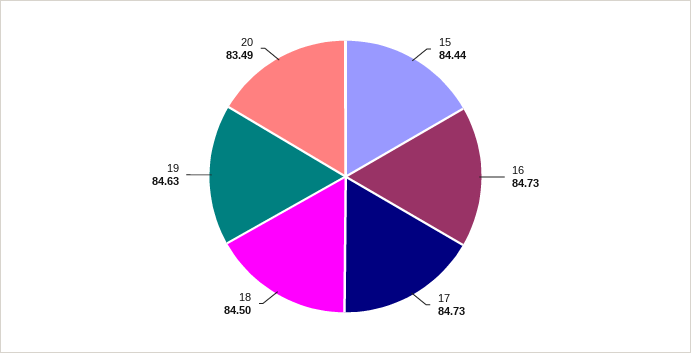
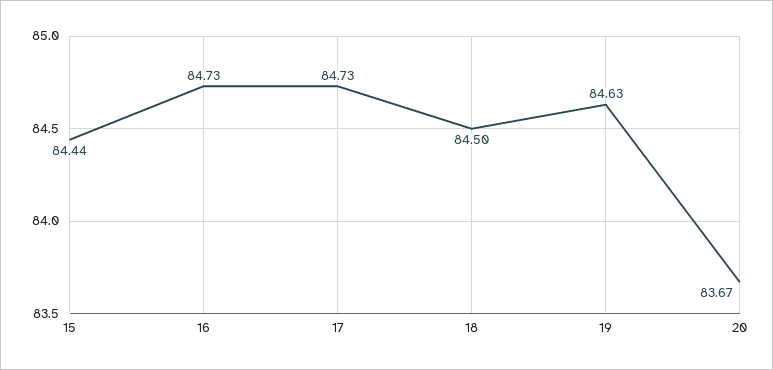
20: 83.49 -> 83.67

